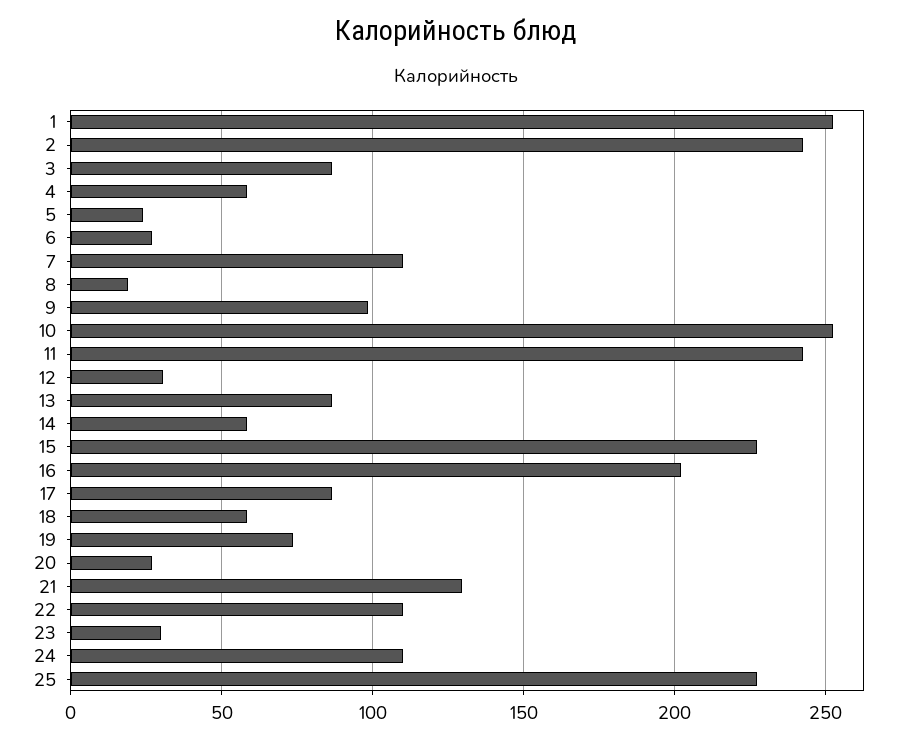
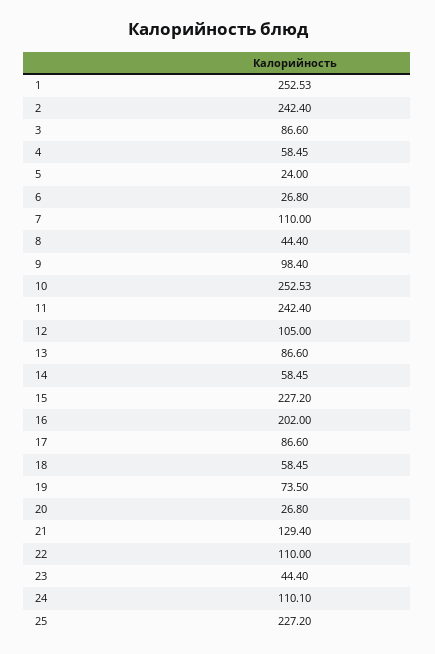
8: 20 -> 44.4
12: 30 -> 105
23: 30 -> 44.4

